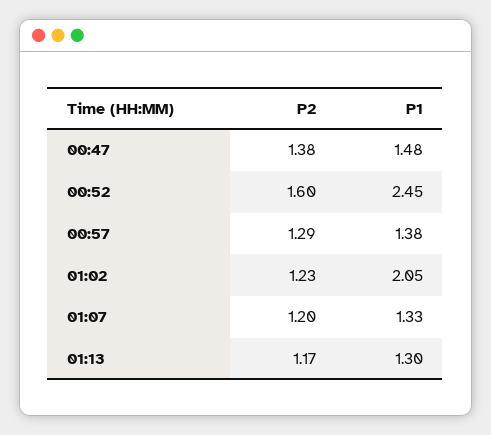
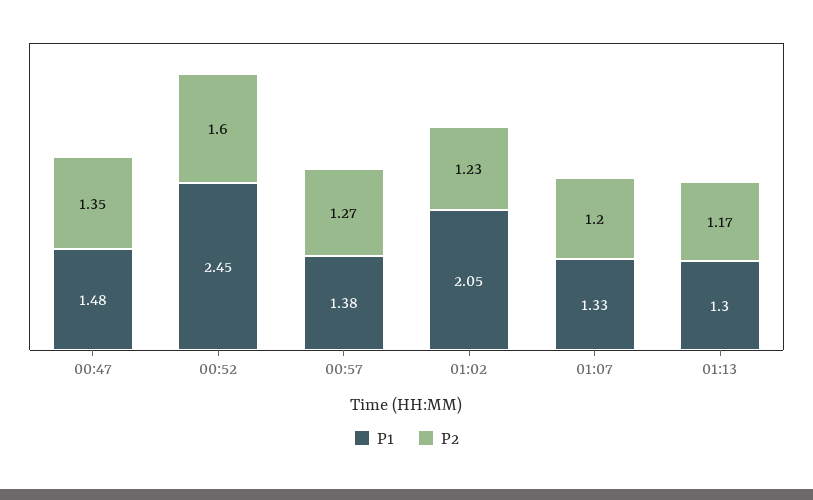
P2, 00:47: 1.38 -> 1.35
P2, 00:57: 1.29 -> 1.27

